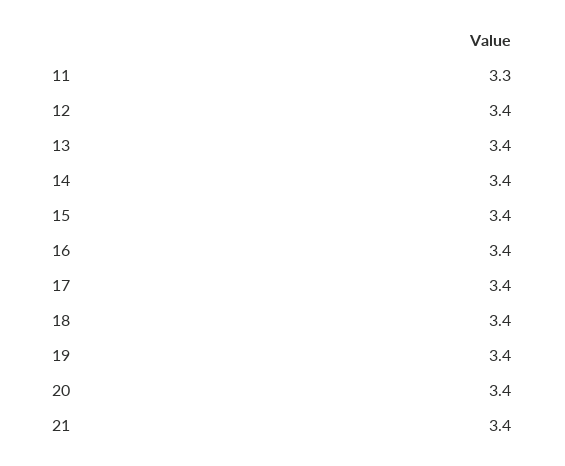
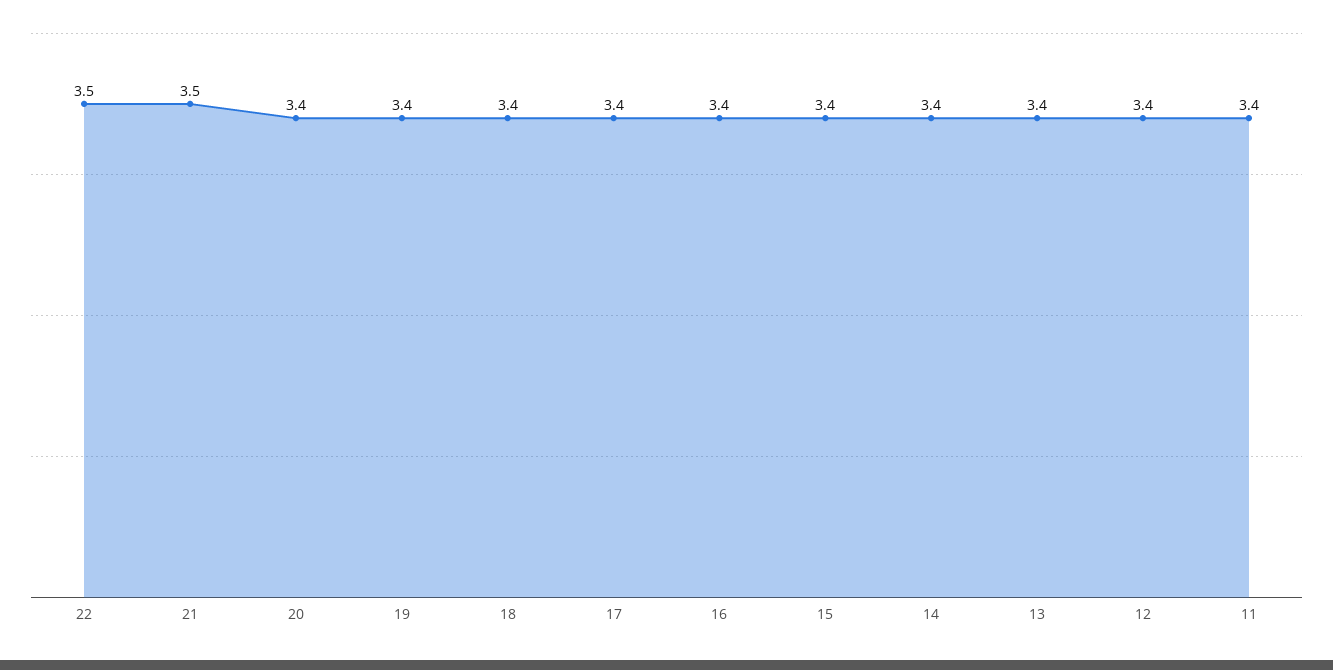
11: 3.3 -> 3.4
21: 3.4 -> 3.5
22: none -> 3.5

